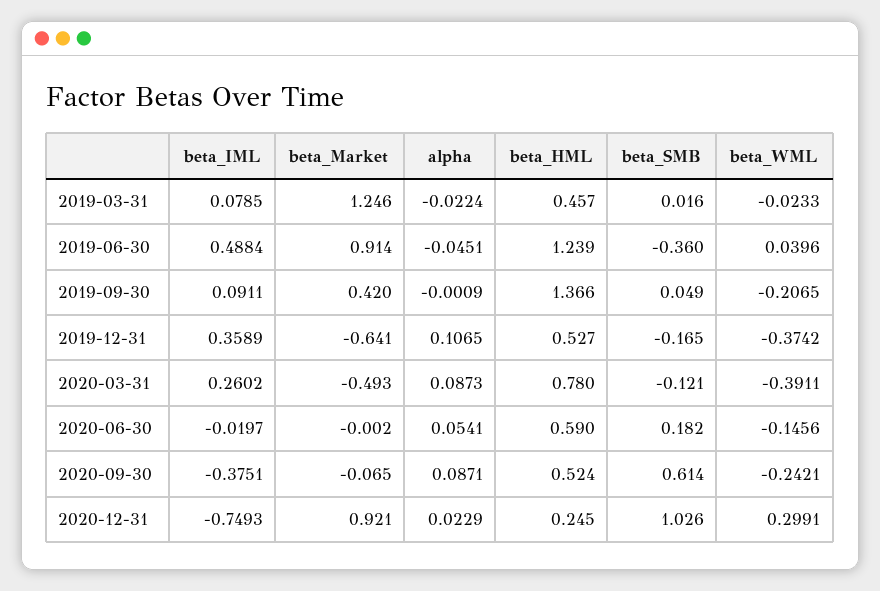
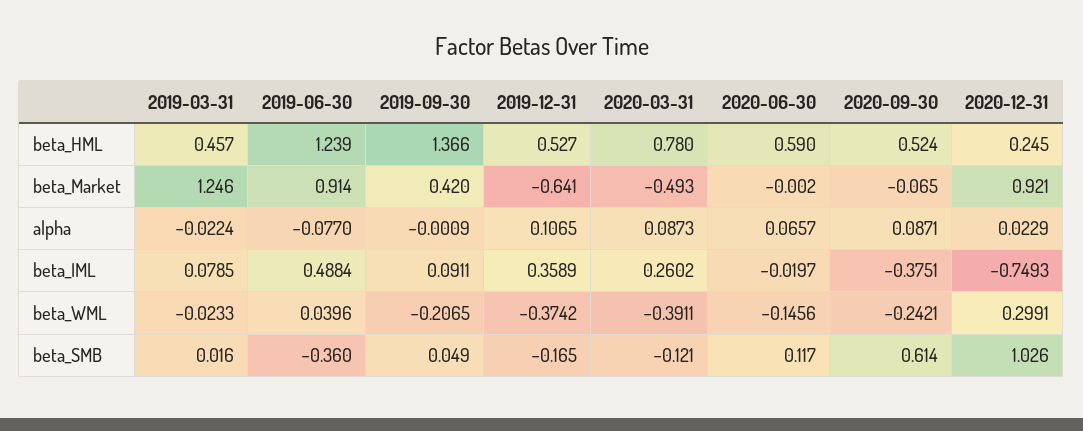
alpha, 2019-06-30: -0.0451 -> -0.077
alpha, 2020-06-30: 0.0541 -> 0.0657
beta_SMB, 2020-06-30: 0.182 -> 0.117

